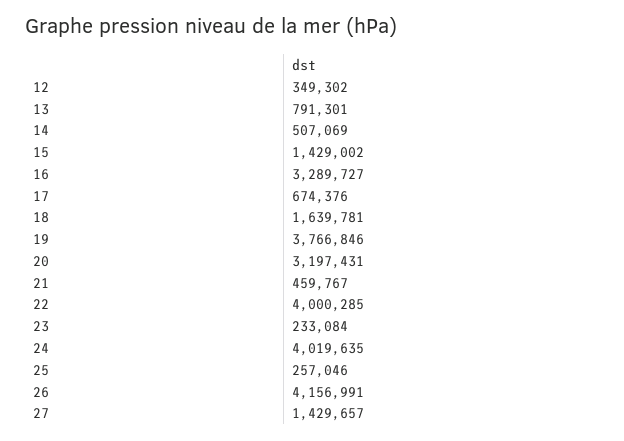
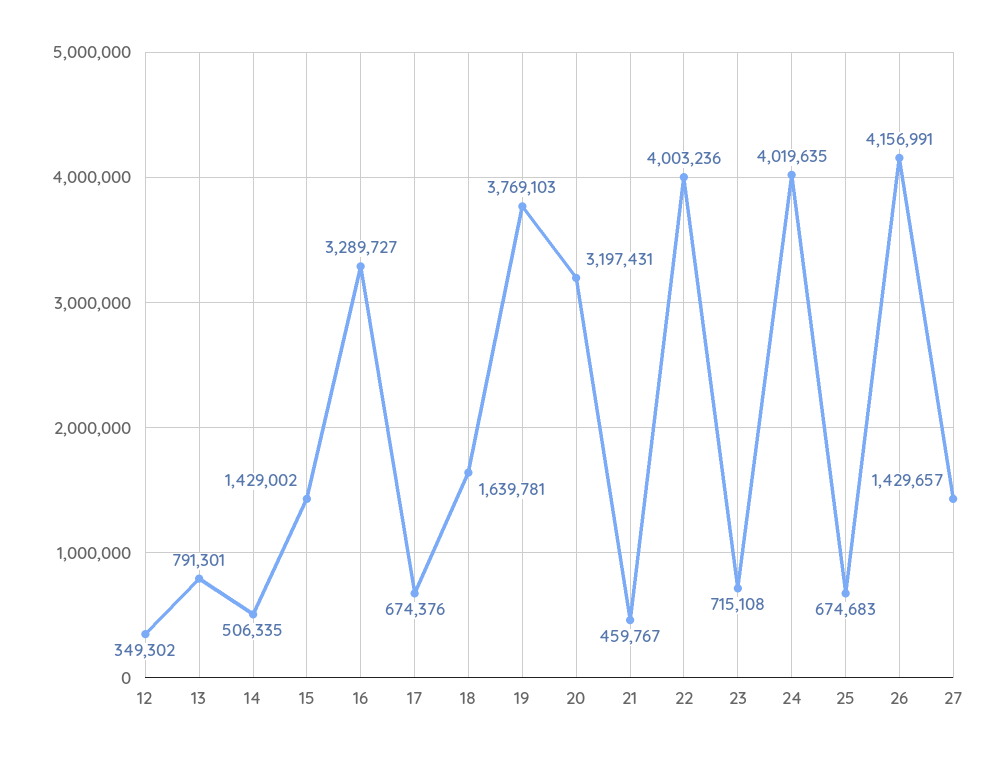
14: 507069 -> 506335
19: 3766846 -> 3769103
22: 4000285 -> 4003236
23: 233084 -> 715108
25: 257046 -> 674683

